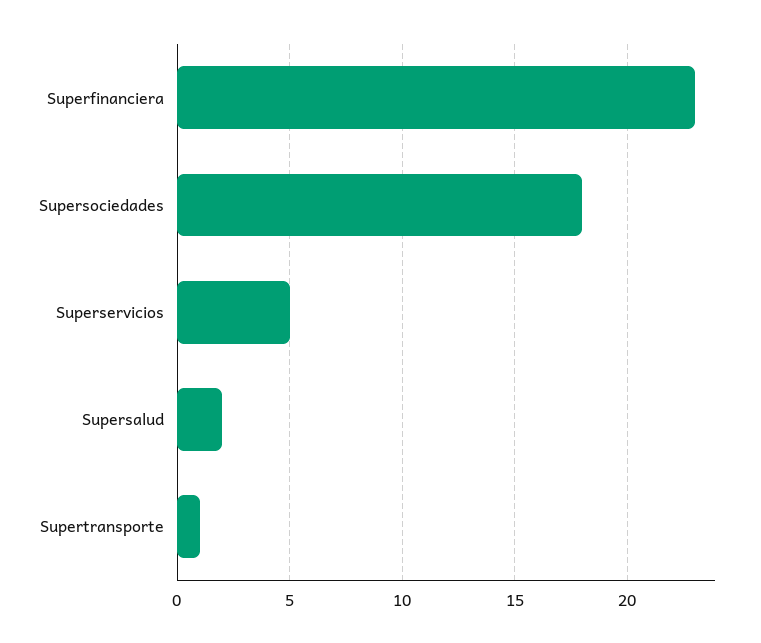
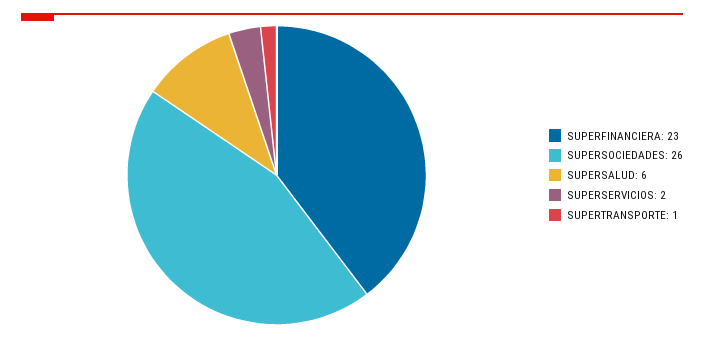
Supersociedades: 18 -> 26
Superservicios: 5 -> 2
Supersalud: 2 -> 6

